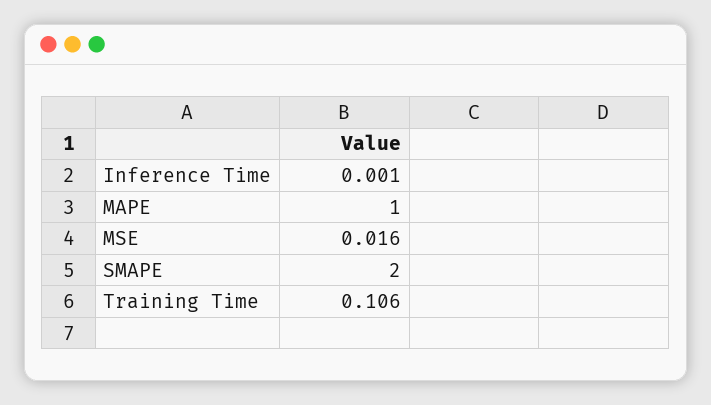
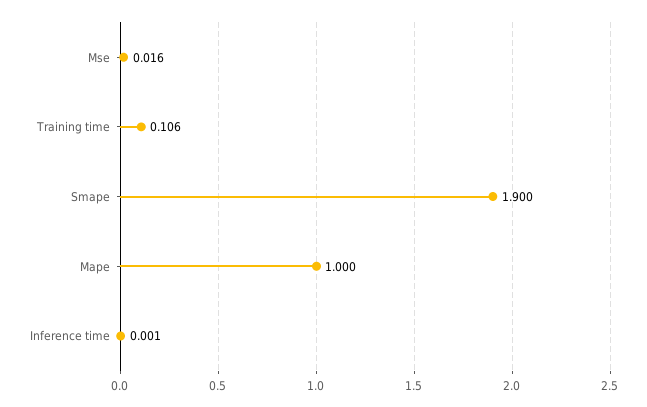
SMAPE: 2 -> 1.9

